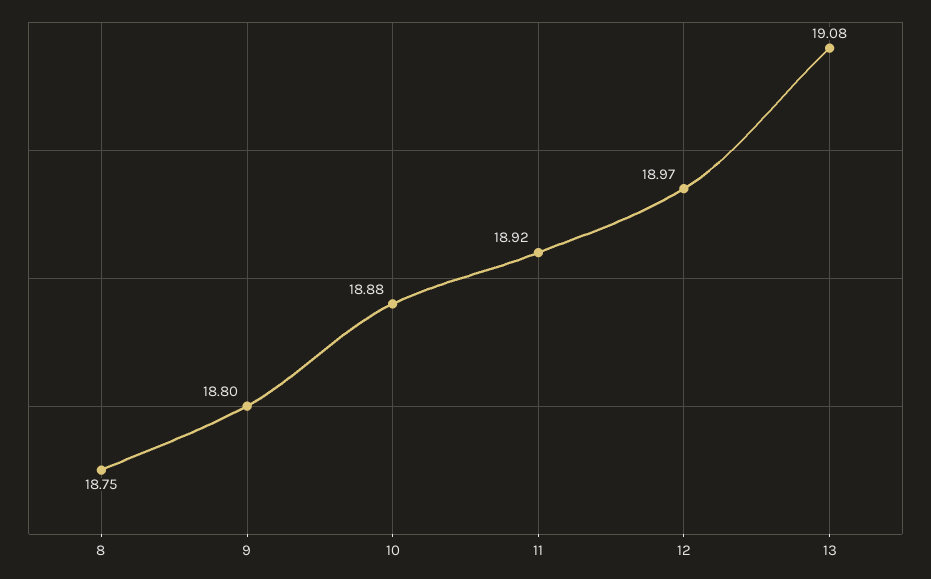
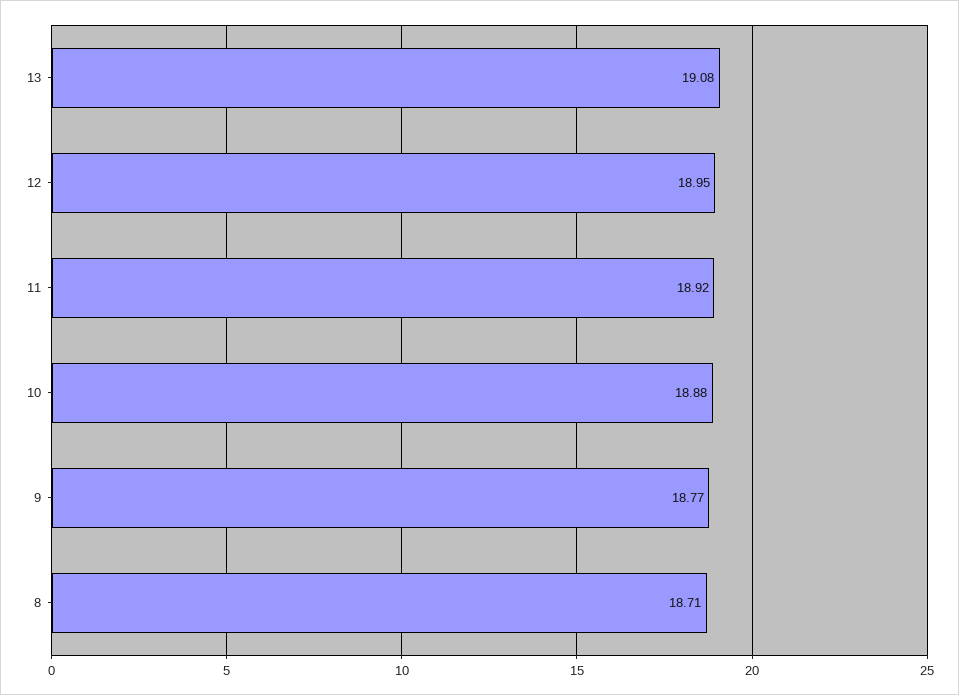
8: 18.75 -> 18.71
9: 18.8 -> 18.77
12: 18.97 -> 18.95

